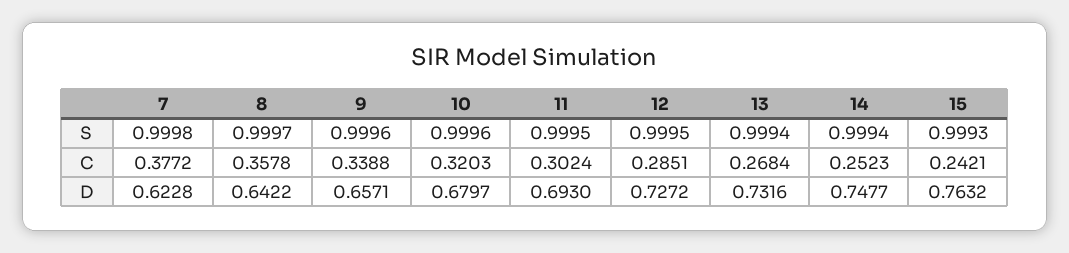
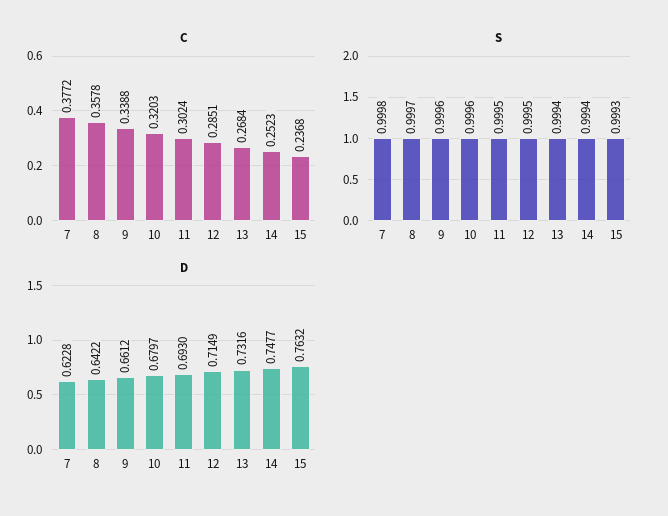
C, 15: 0.2421 -> 0.2368
D, 9: 0.6571 -> 0.6612
D, 12: 0.7272 -> 0.7149

